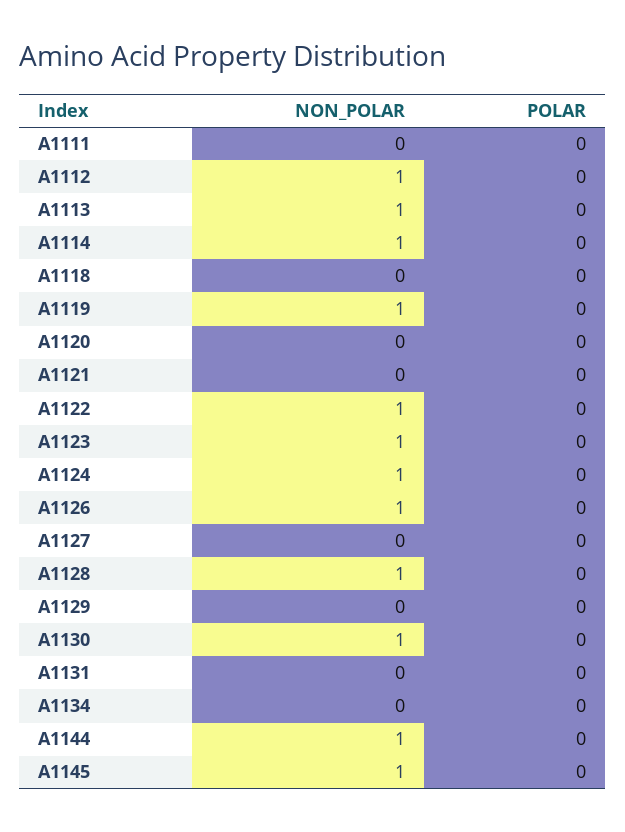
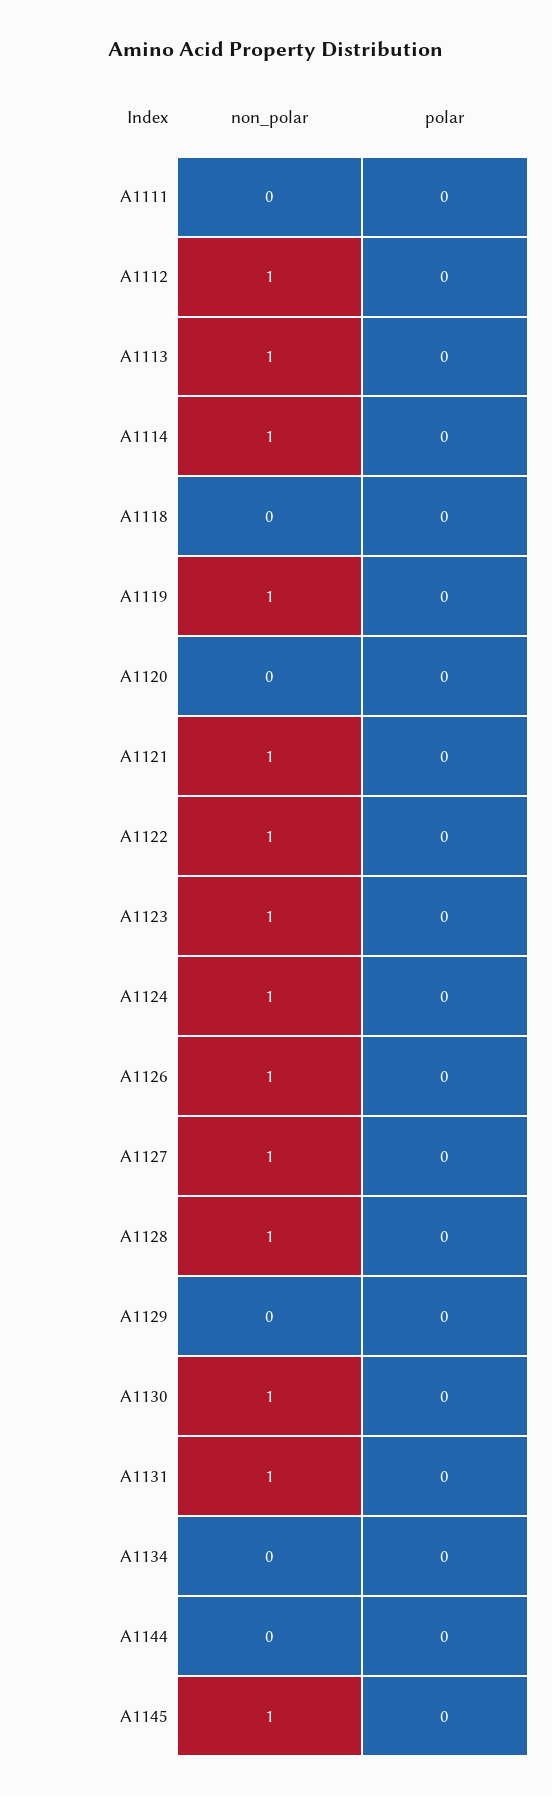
NON_POLAR, A1121: 0 -> 1
NON_POLAR, A1127: 0 -> 1
NON_POLAR, A1131: 0 -> 1
NON_POLAR, A1144: 1 -> 0

